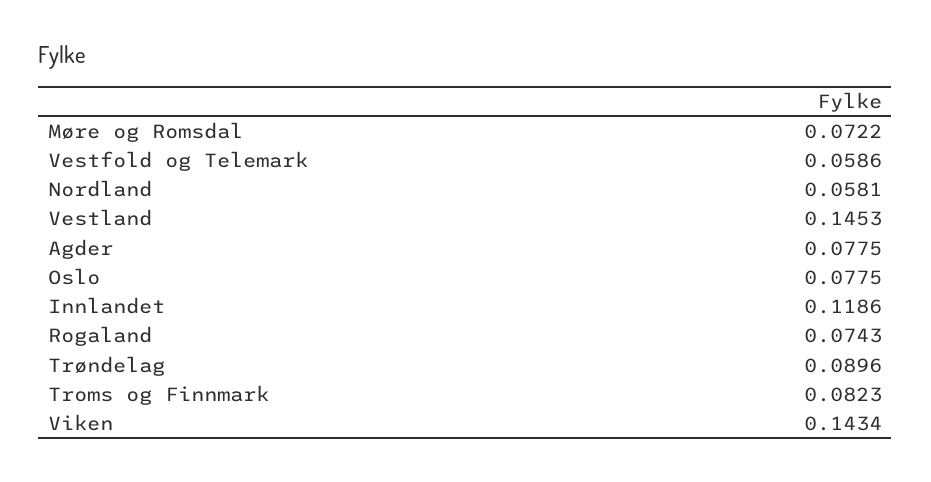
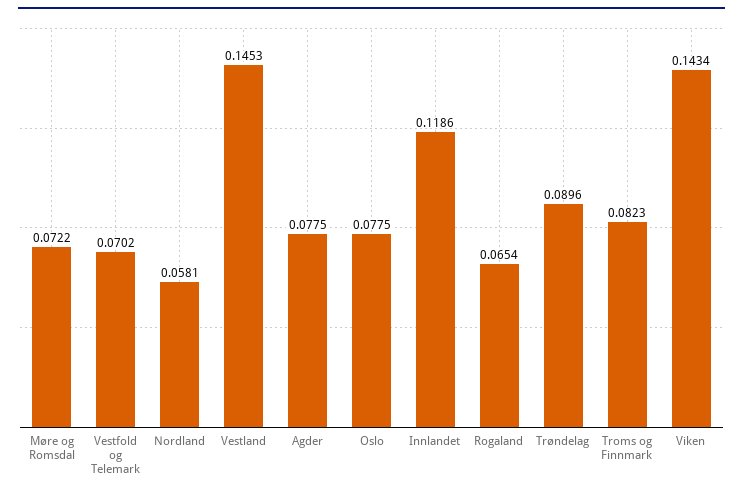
Vestfold og Telemark: 0.0586 -> 0.0702
Rogaland: 0.0743 -> 0.0654

